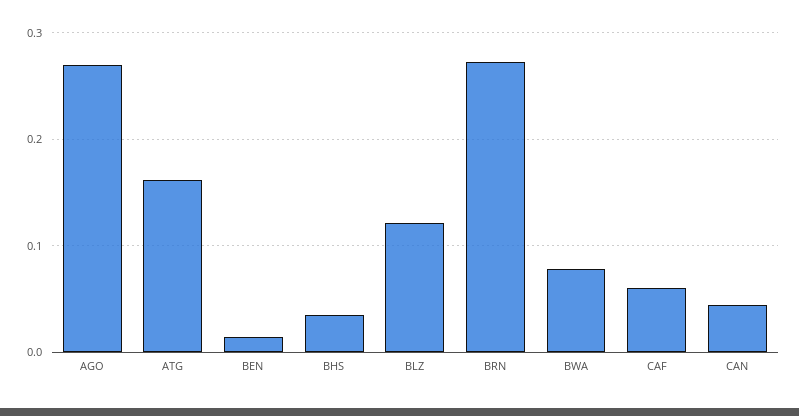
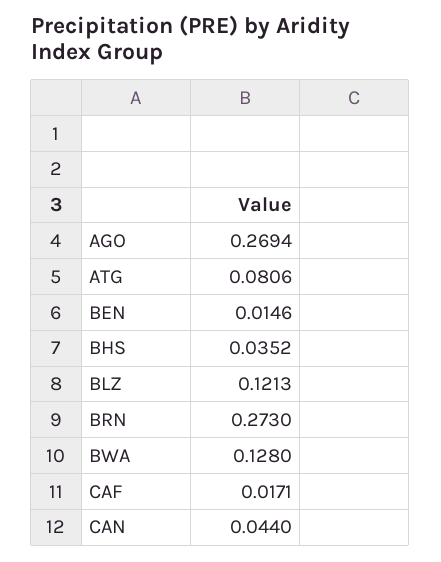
ATG: 0.16 -> 0.0806
BWA: 0.08 -> 0.128
CAF: 0.06 -> 0.0171

